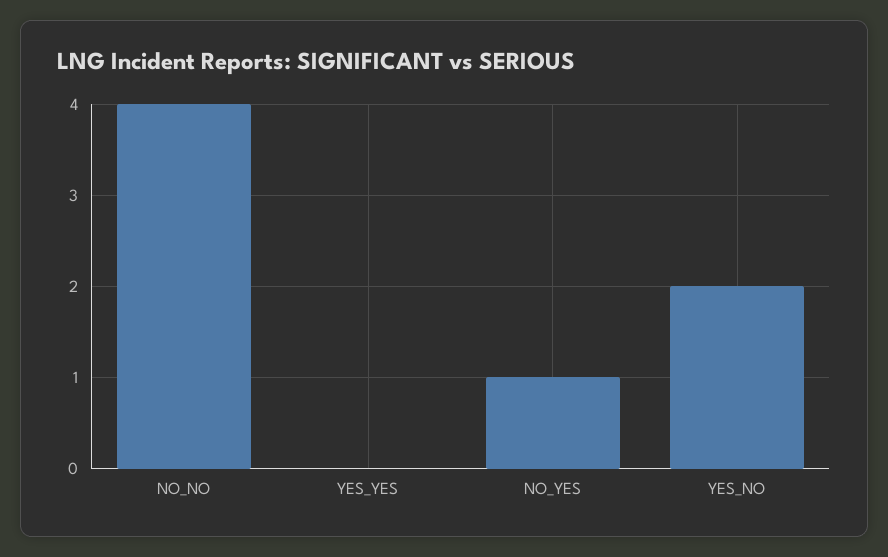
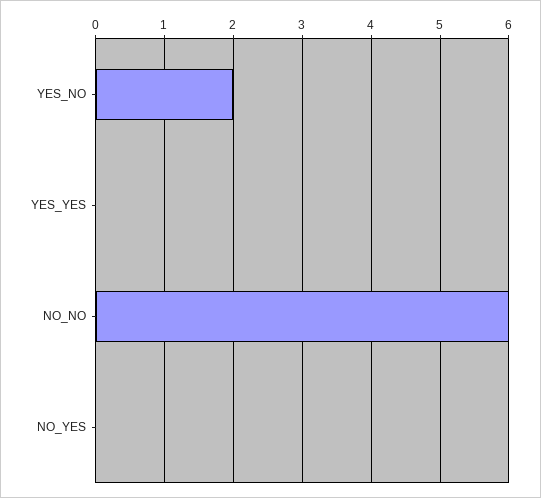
NO_NO: 4 -> 6
NO_YES: 1 -> 0

